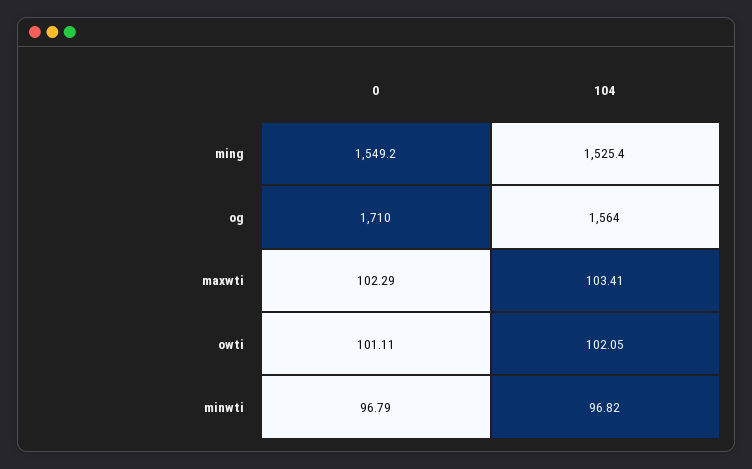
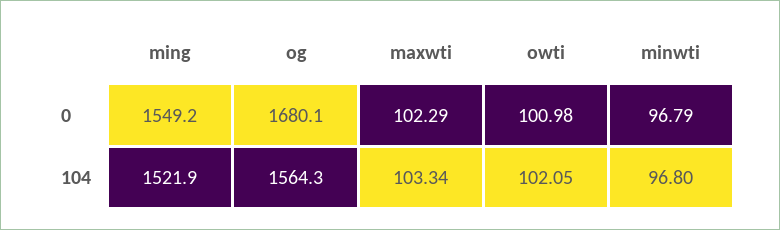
104, ming: 1525.4 -> 1521.9
0, og: 1710 -> 1680.1
104, maxwti: 103.41 -> 103.34
0, owti: 101.11 -> 100.98
104, minwti: 96.82 -> 96.8

